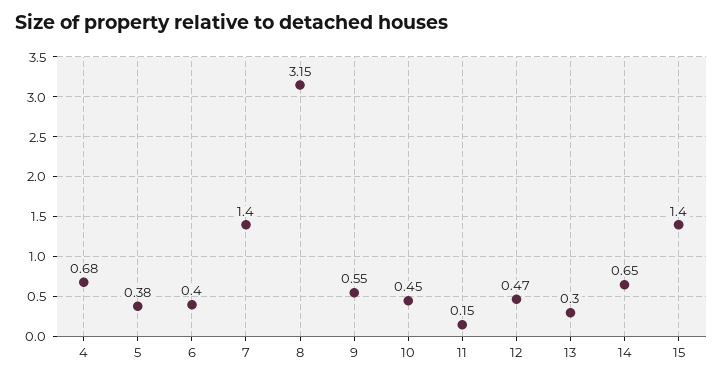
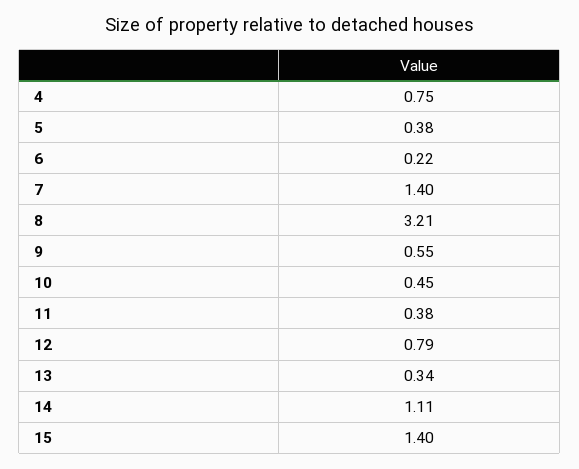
4: 0.68 -> 0.75
6: 0.4 -> 0.22
8: 3.15 -> 3.21
11: 0.15 -> 0.38
12: 0.47 -> 0.79
13: 0.3 -> 0.34
14: 0.65 -> 1.11

